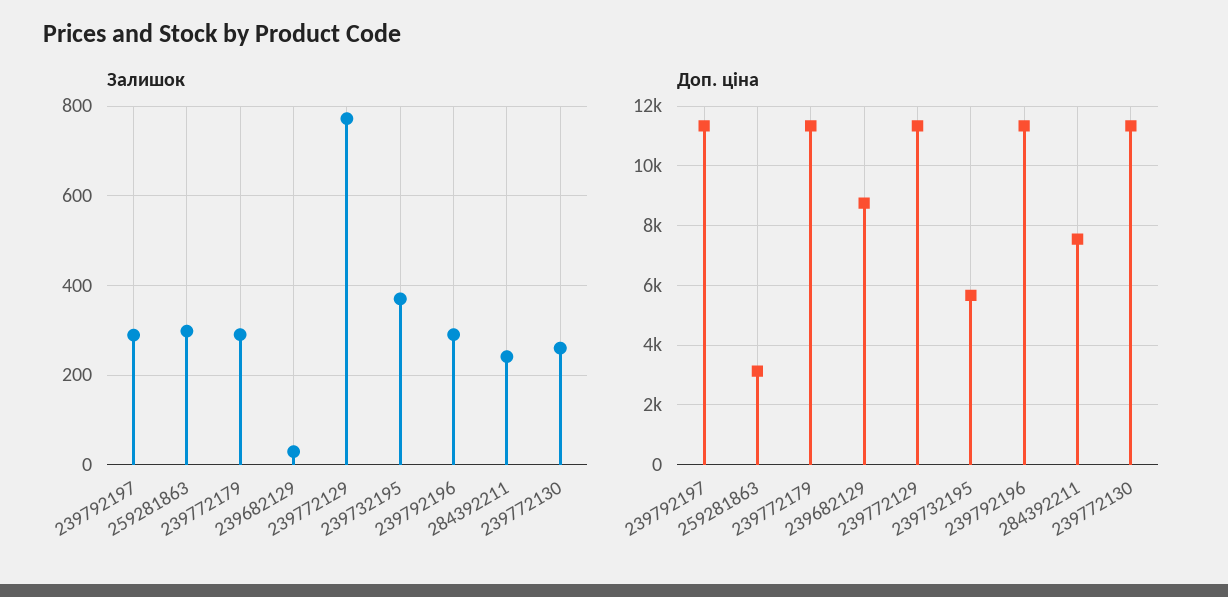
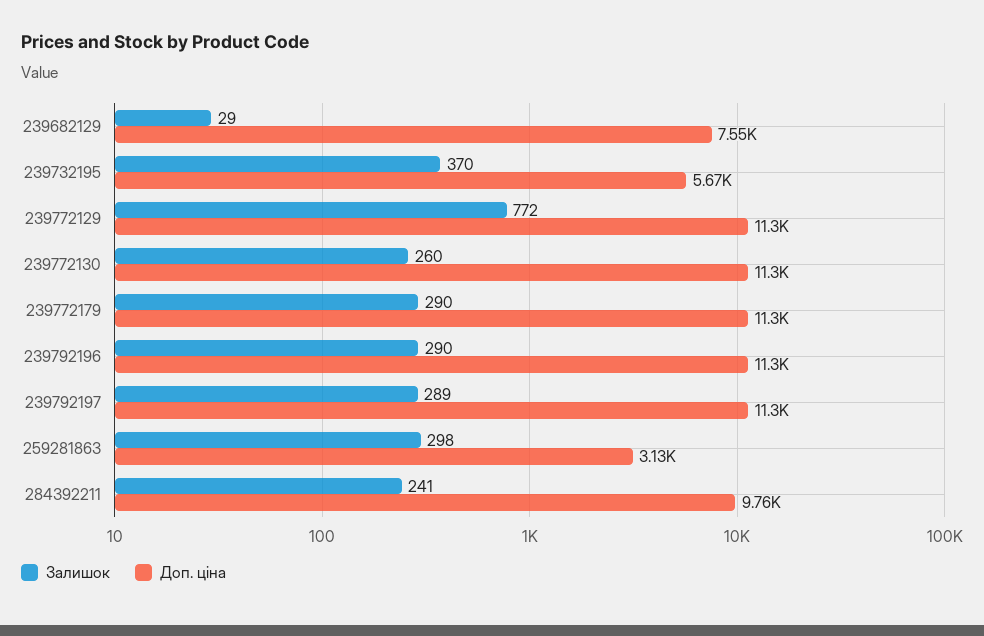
Доп. ціна, 239682129: 8750 -> 7550
Доп. ціна, 284392211: 7500 -> 9760

